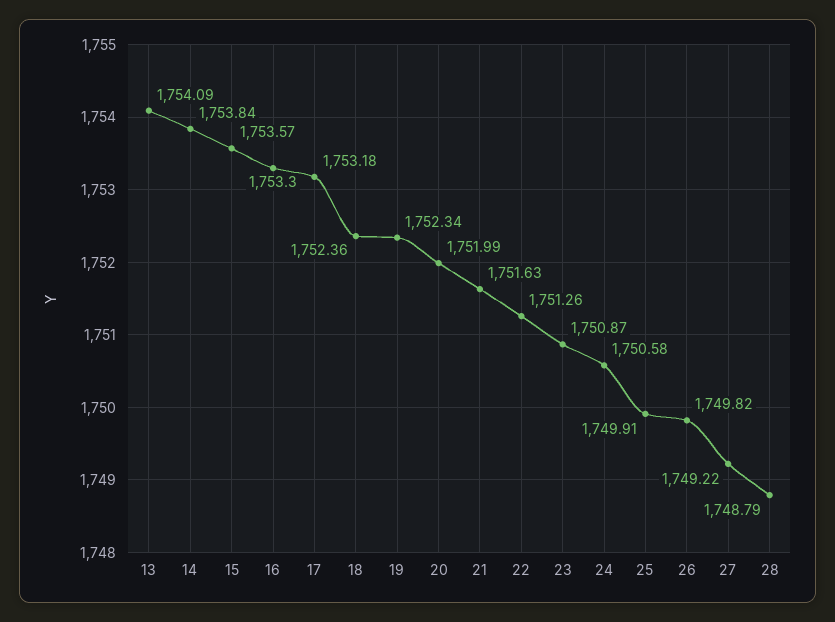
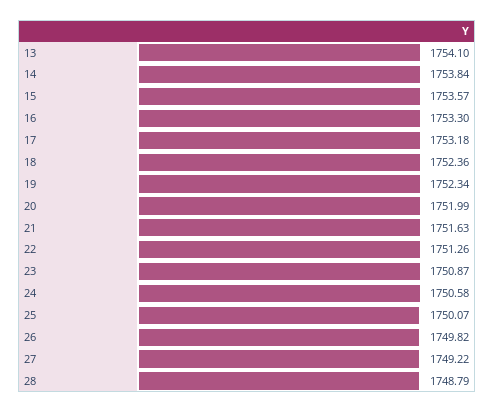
13: 1754.09 -> 1754.1
25: 1749.91 -> 1750.07

